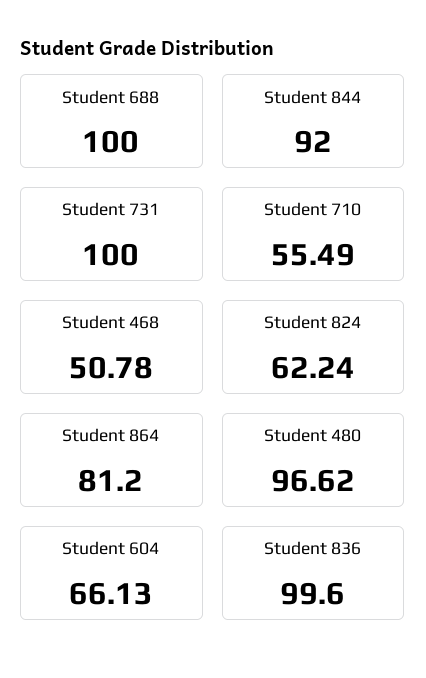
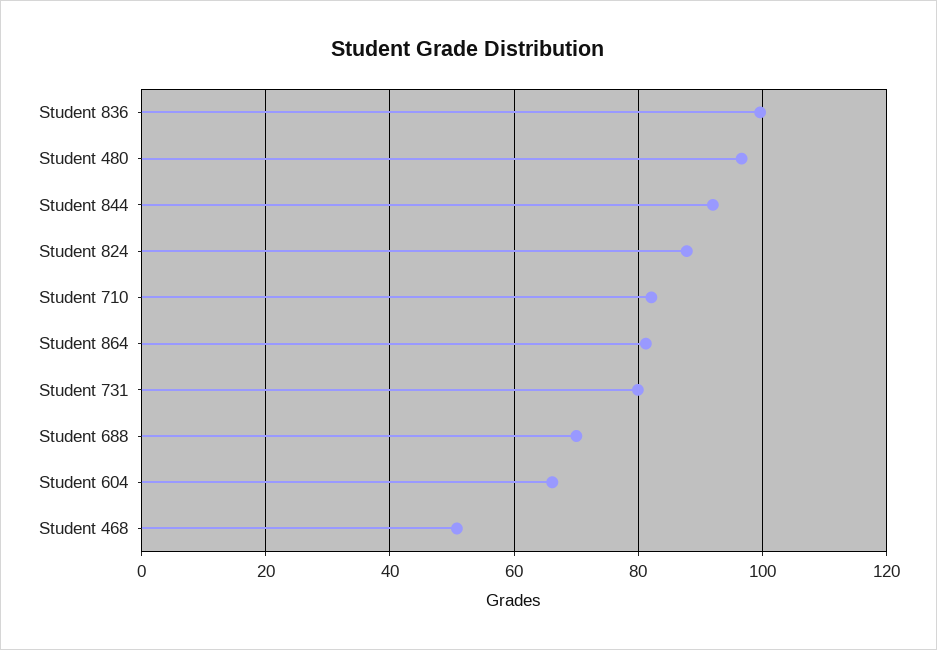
Student 688: 100 -> 70
Student 731: 100 -> 80
Student 710: 55.49 -> 82
Student 824: 62.24 -> 88

